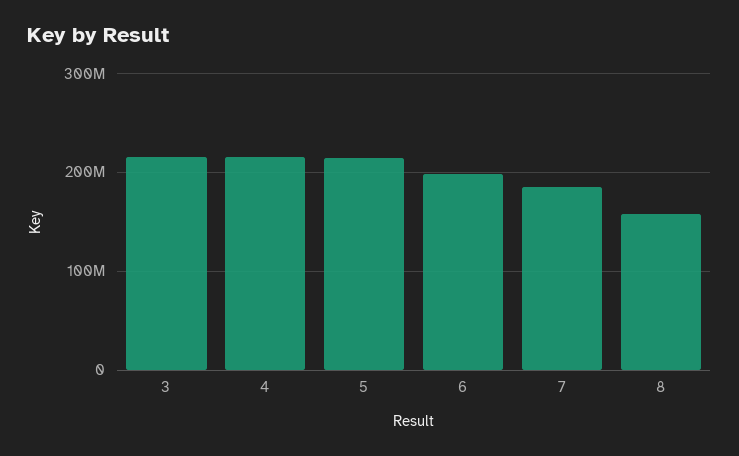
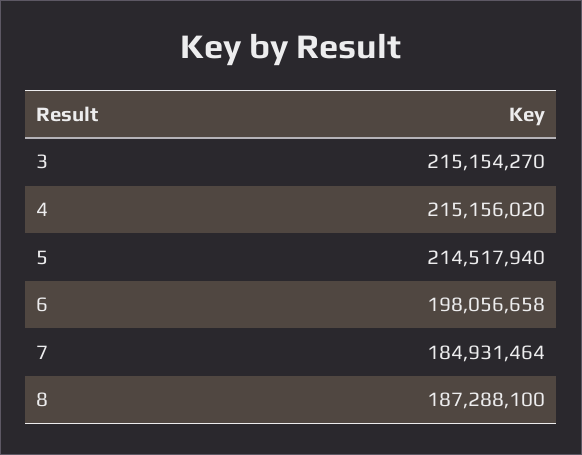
8: 160000000 -> 187288100

